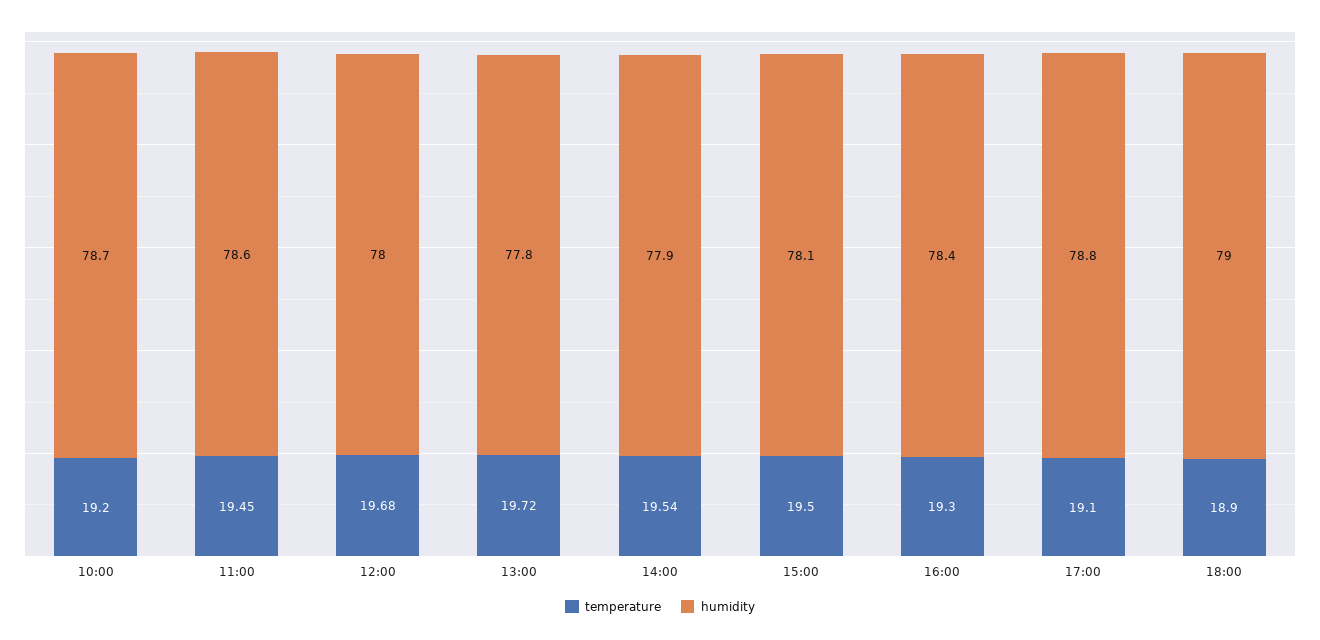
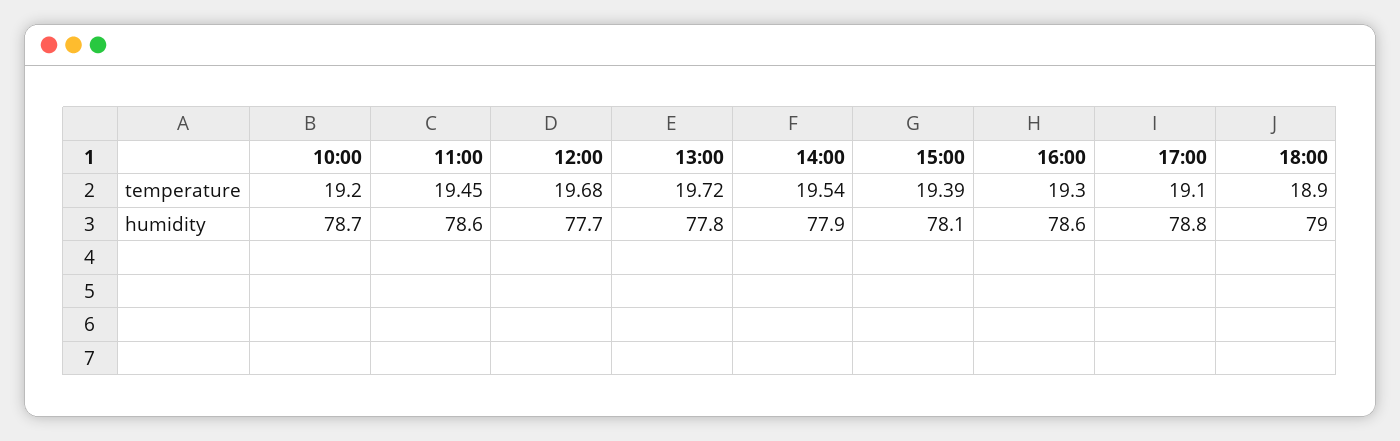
humidity, 12:00: 78 -> 77.7
temperature, 15:00: 19.5 -> 19.39
humidity, 16:00: 78.4 -> 78.6

